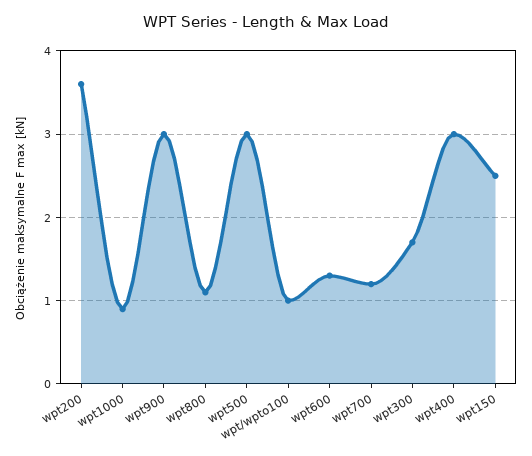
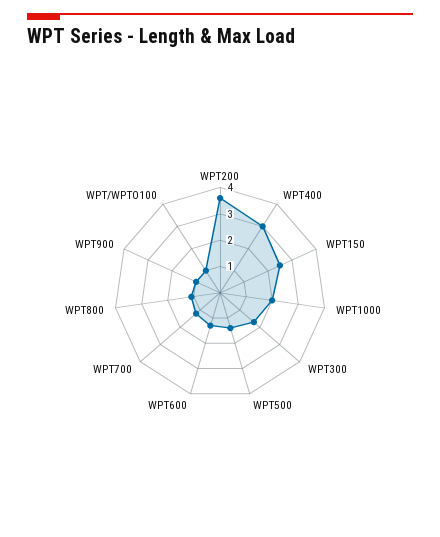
wpt1000: 0.9 -> 2
wpt900: 3 -> 1
wpt500: 3 -> 1.5

